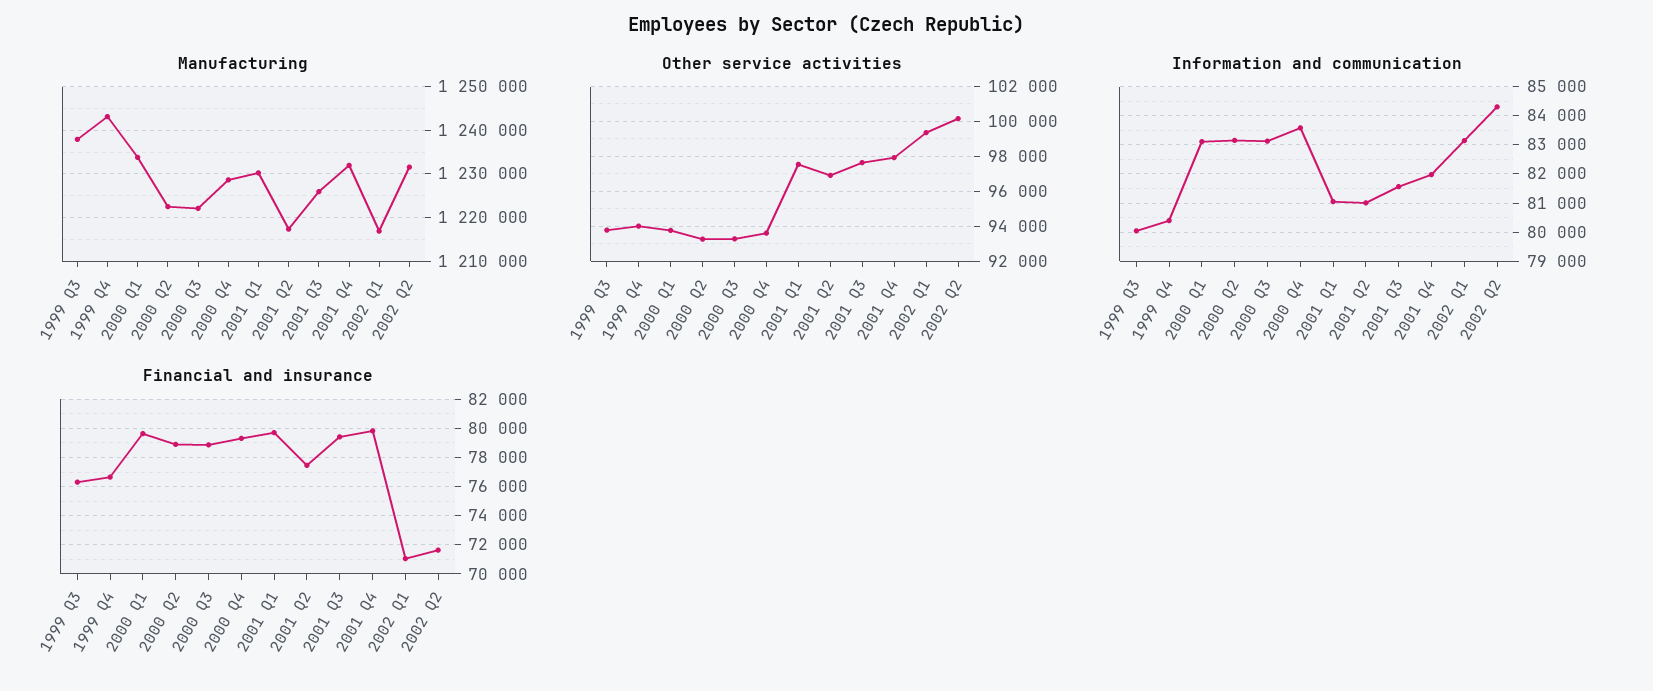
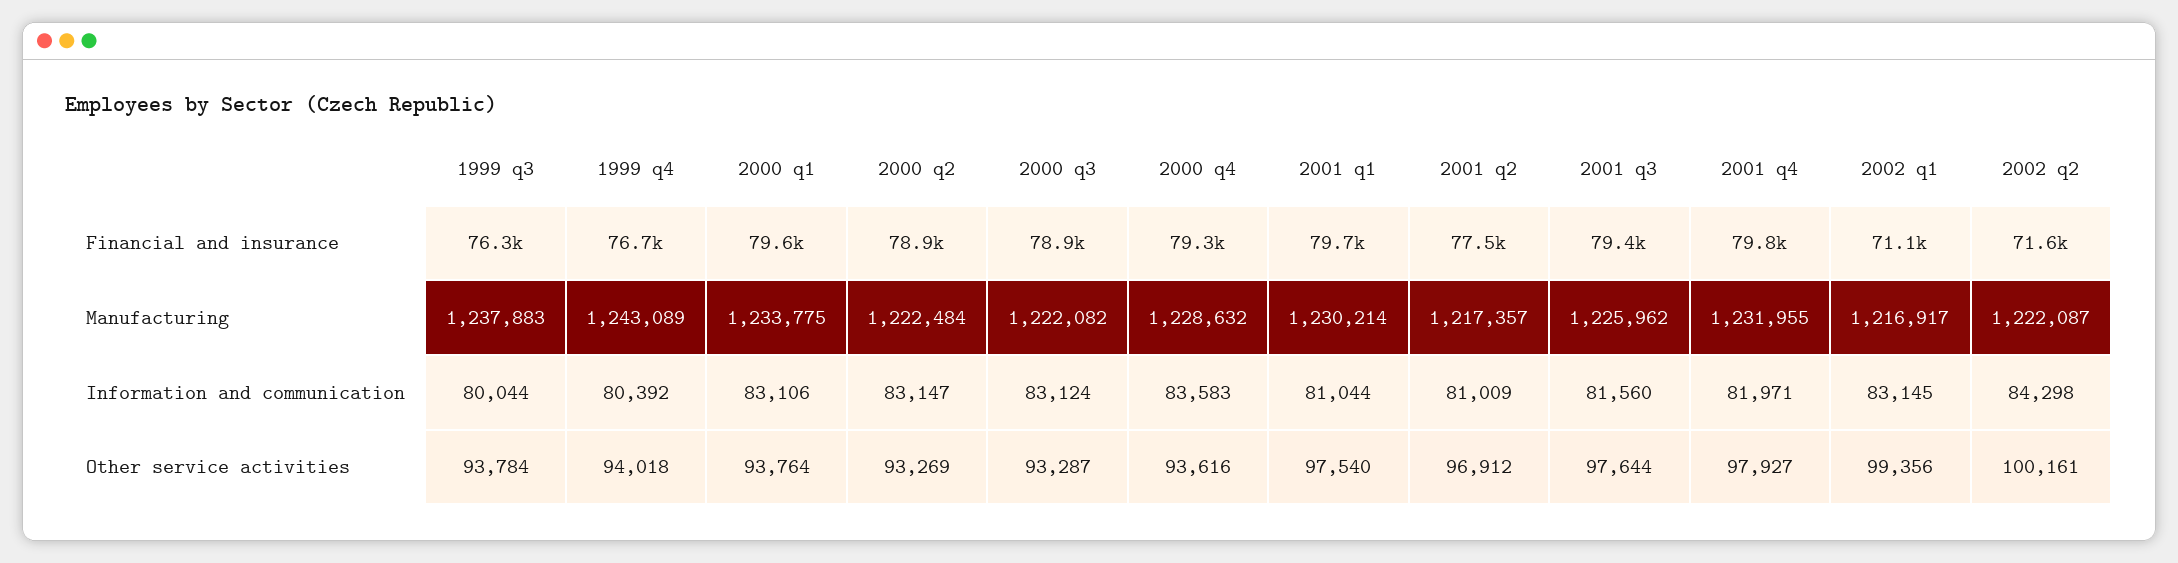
Manufacturing, 2002 Q2: 1232000 -> 1222087

